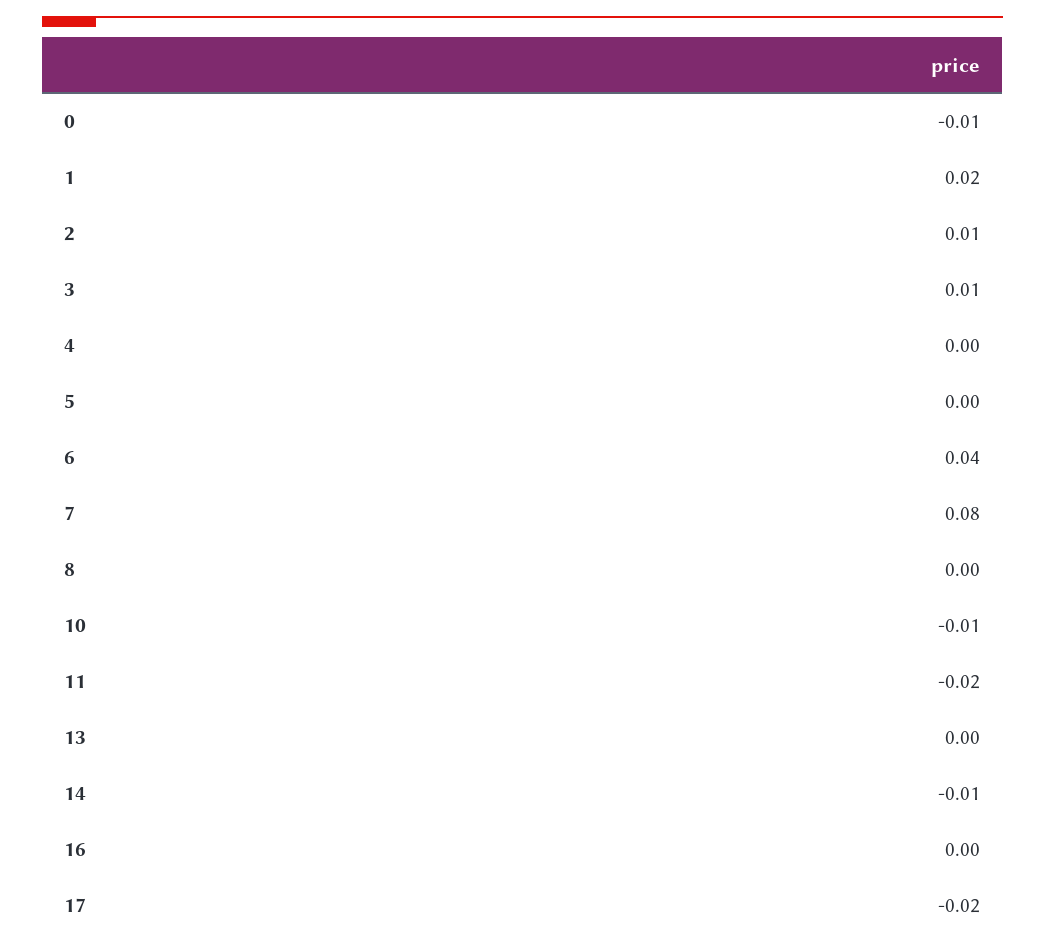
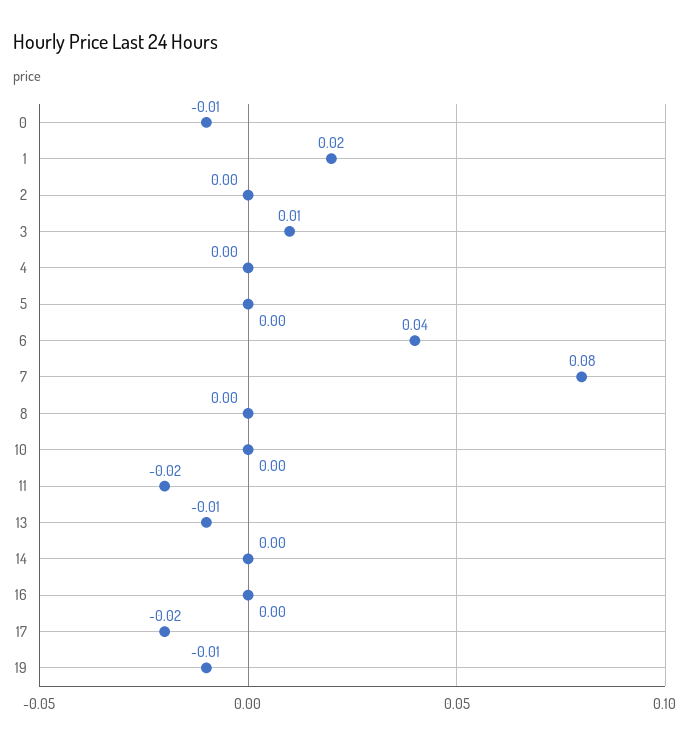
2: 0.01 -> 0
10: -0.01 -> 0
13: 0 -> -0.01
14: -0.01 -> 0
19: none -> -0.01

